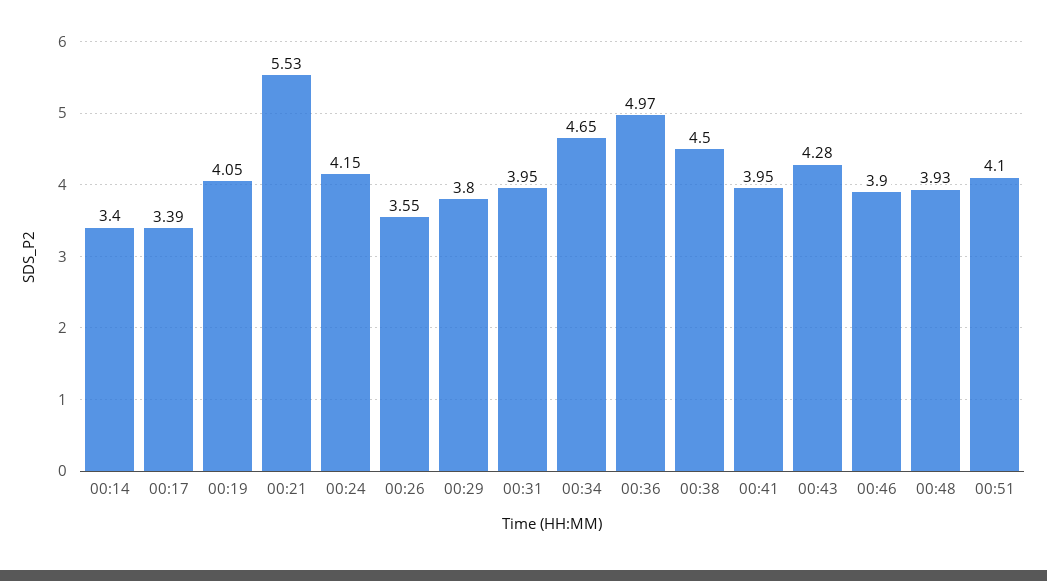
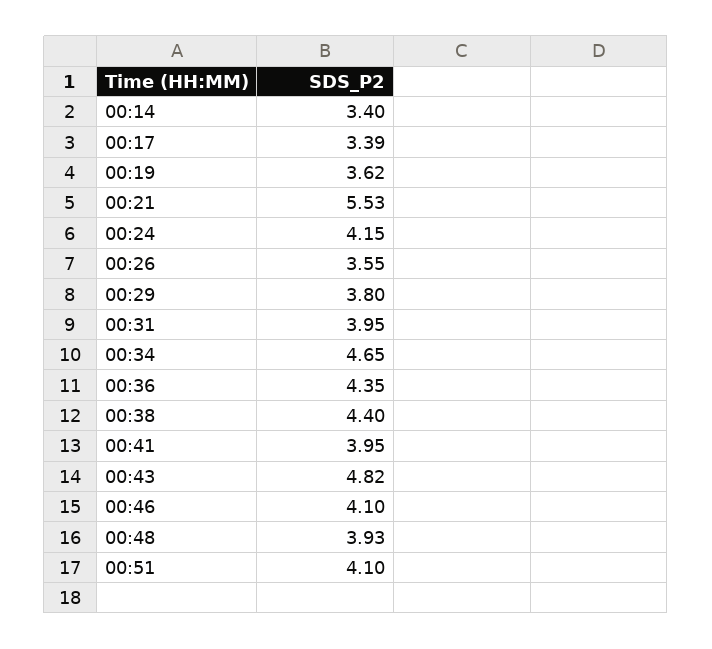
00:19: 4.05 -> 3.62
00:36: 4.97 -> 4.35
00:38: 4.5 -> 4.4
00:43: 4.28 -> 4.82
00:46: 3.9 -> 4.1

